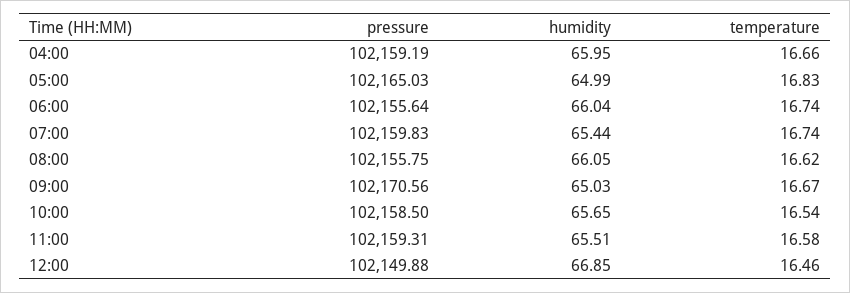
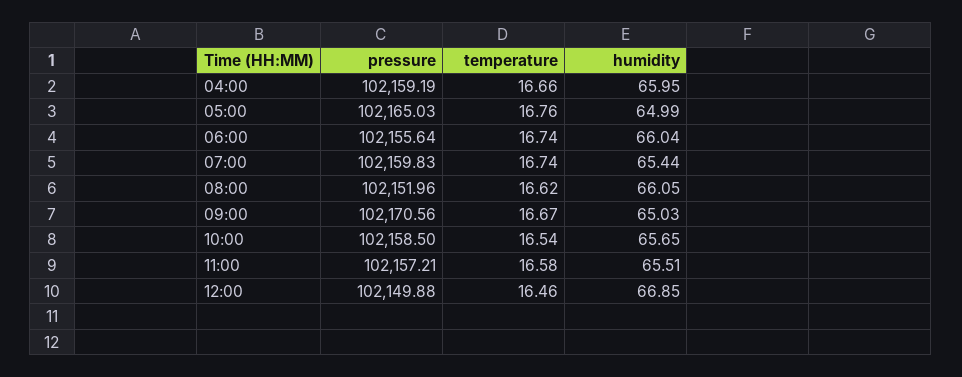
temperature, 05:00: 16.83 -> 16.76
pressure, 08:00: 102155.75 -> 102151.96
pressure, 11:00: 102159.31 -> 102157.21

